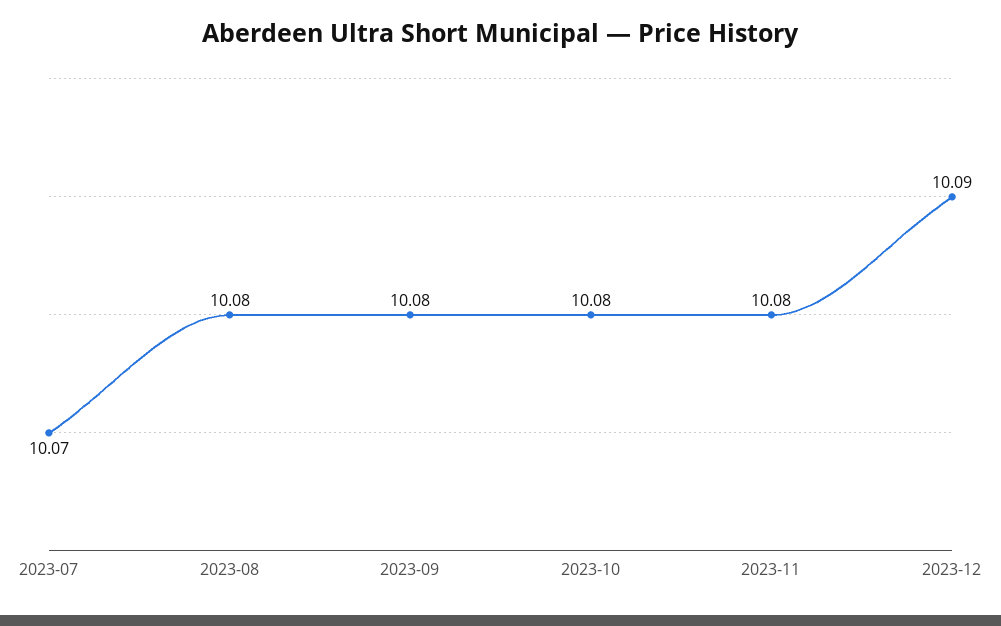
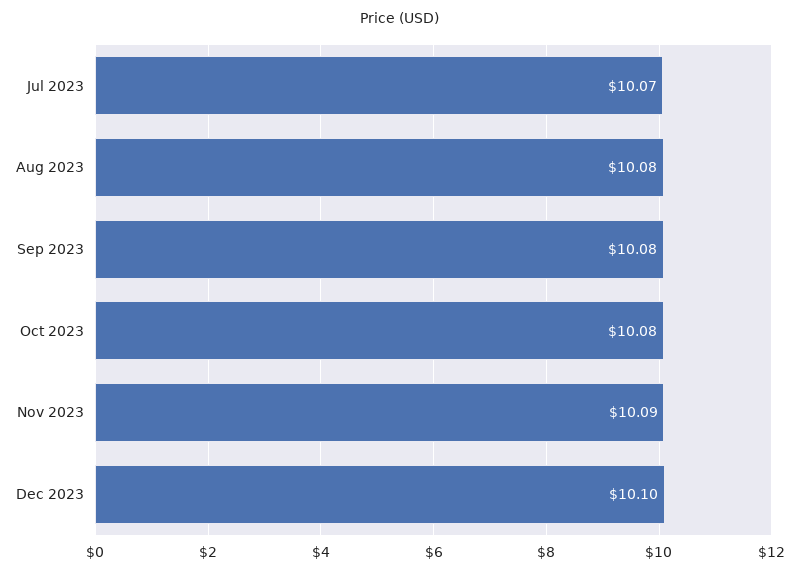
2023-11: 10.08 -> 10.09
2023-12: 10.09 -> 10.1

